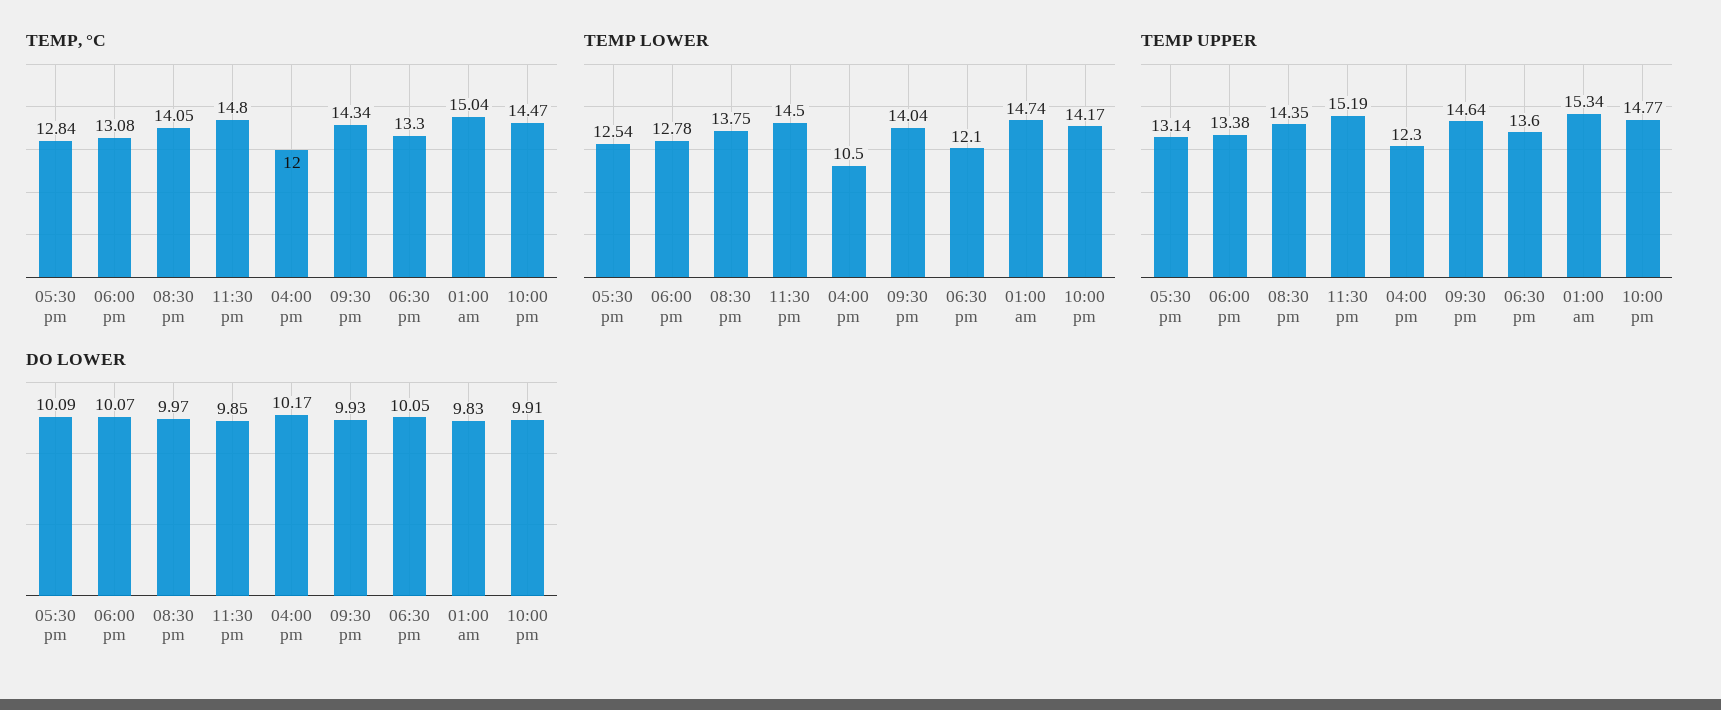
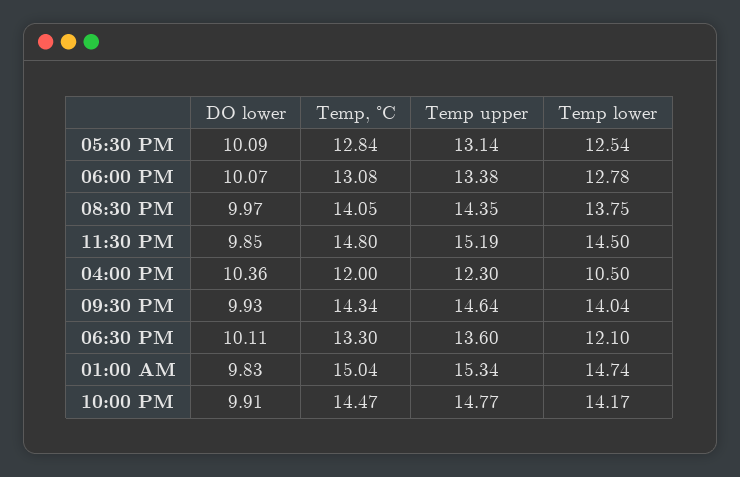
DO LOWER, 04:00 pm: 10.17 -> 10.36
DO LOWER, 06:30 pm: 10.05 -> 10.11

